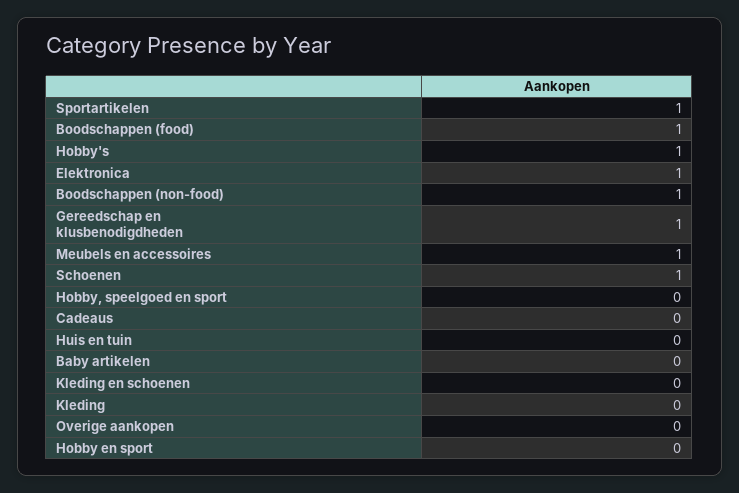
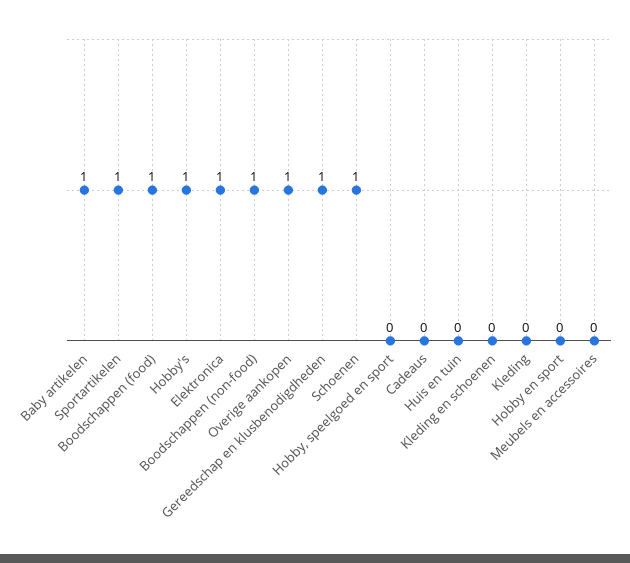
Meubels en accessoires: 1 -> 0
Baby artikelen: 0 -> 1
Overige aankopen: 0 -> 1

